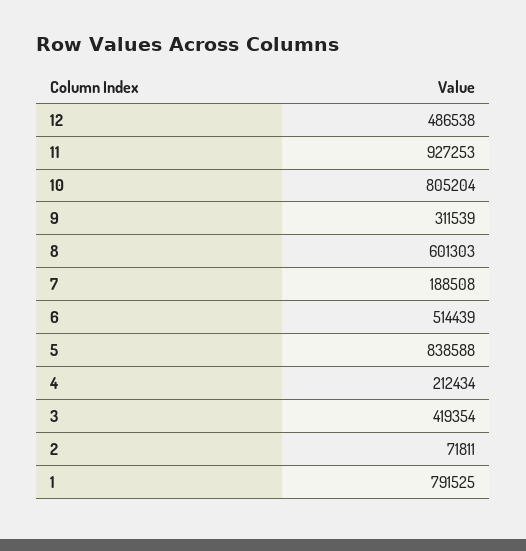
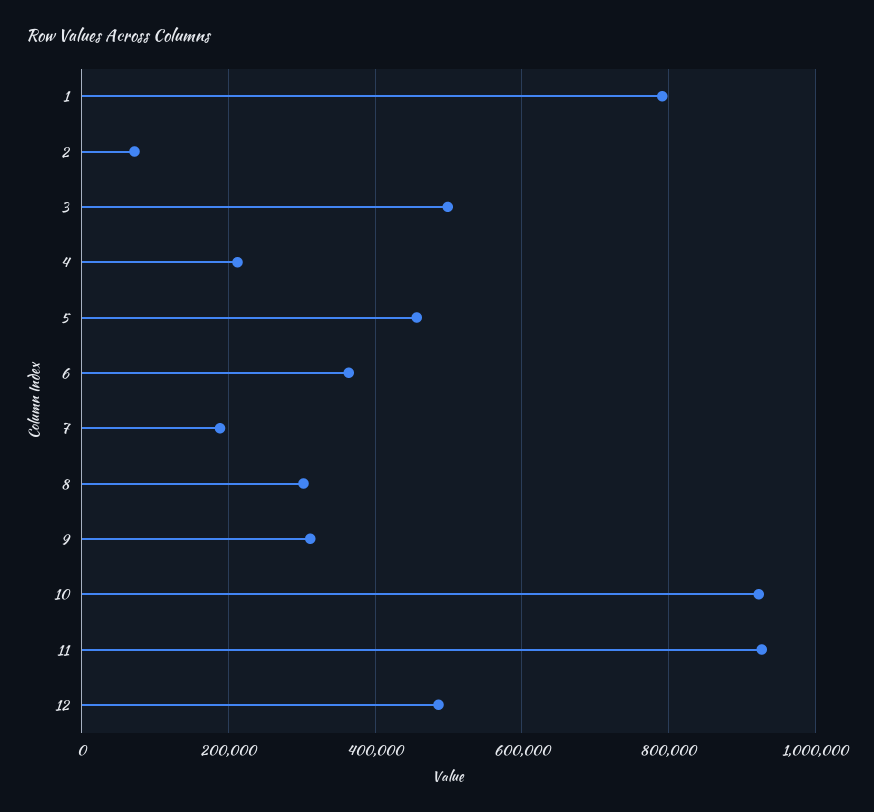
10: 805204 -> 920000
8: 601303 -> 300000
6: 514439 -> 360000
5: 838588 -> 460000
3: 419354 -> 500000

